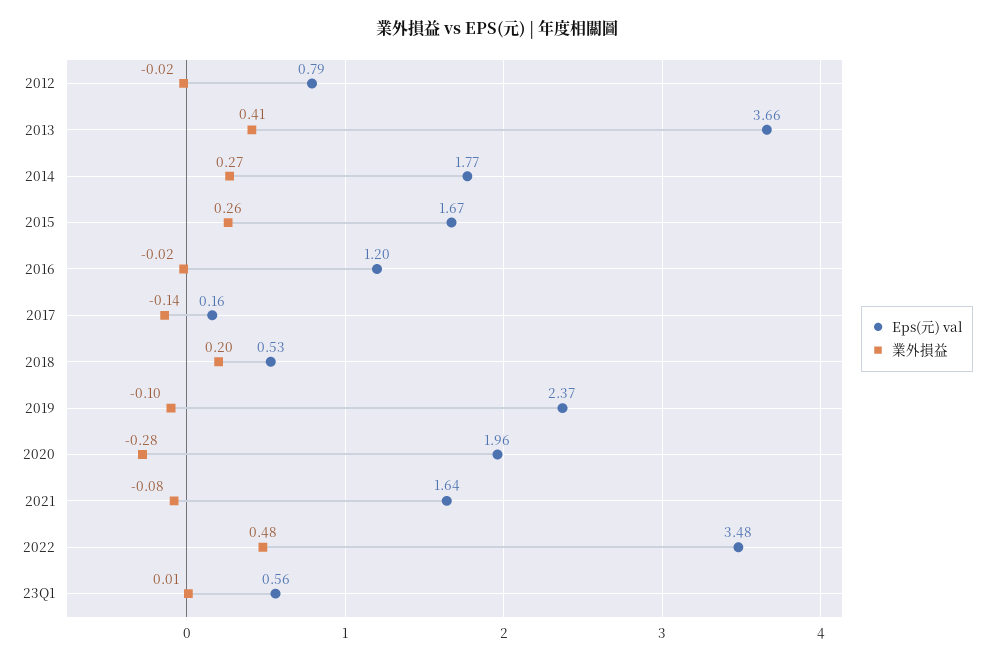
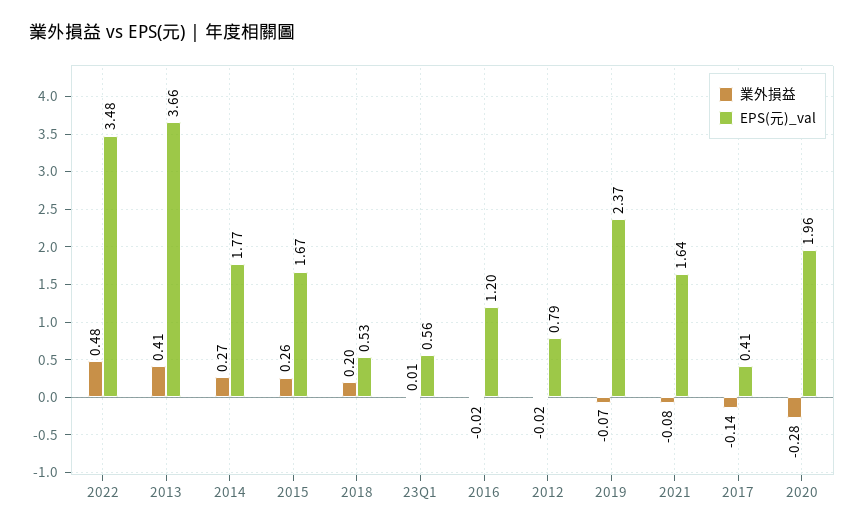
Eps(元) val, 2017: 0.16 -> 0.41
業外損益, 2019: -0.1 -> -0.07

